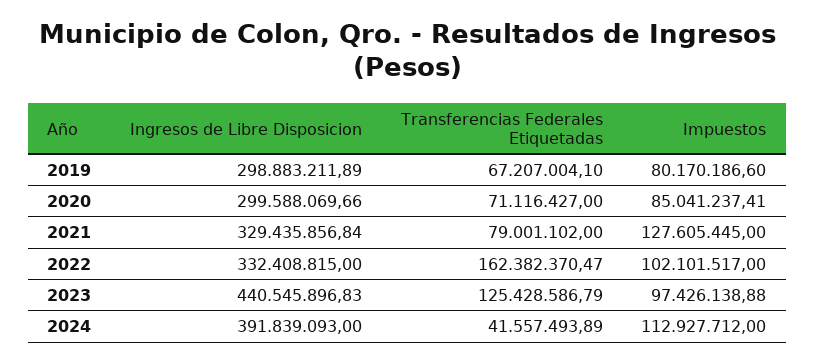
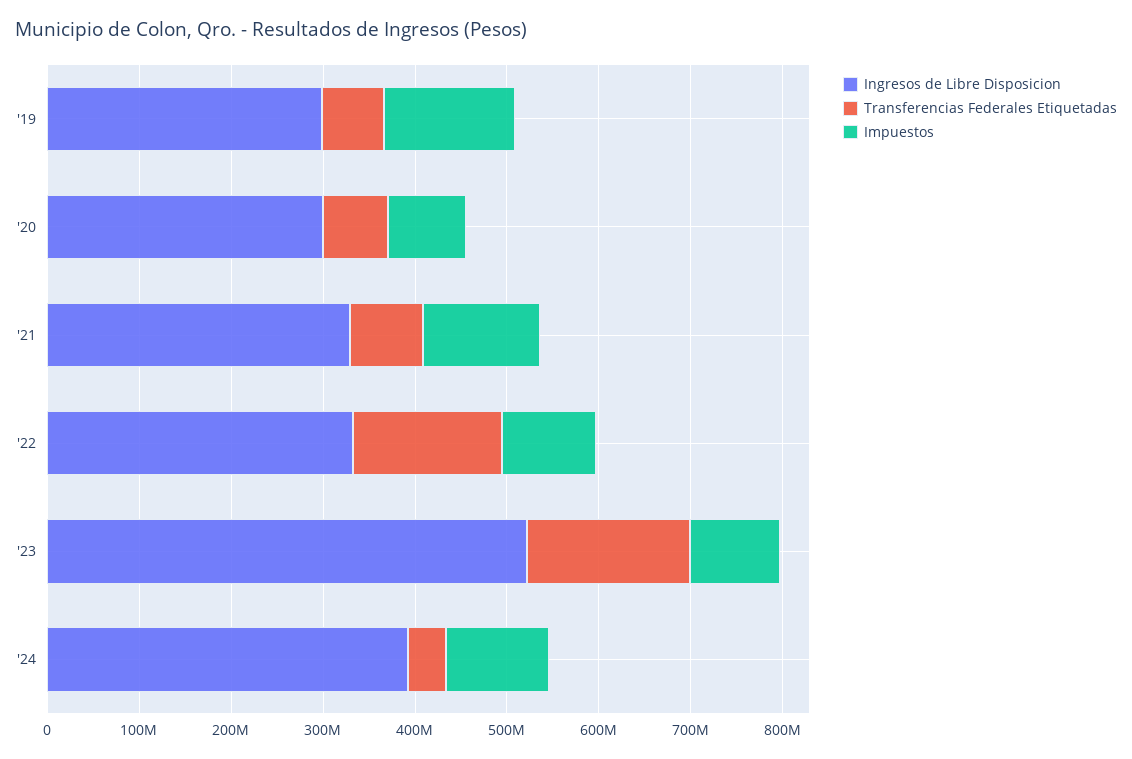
Impuestos, 2019: 80170186.6 -> 140000000
Ingresos de Libre Disposicion, 2023: 440545896.83 -> 520000000
Transferencias Federales Etiquetadas, 2023: 125428586.79 -> 180000000

